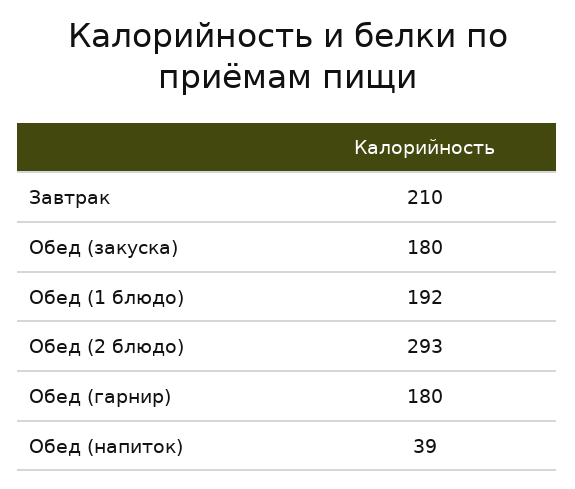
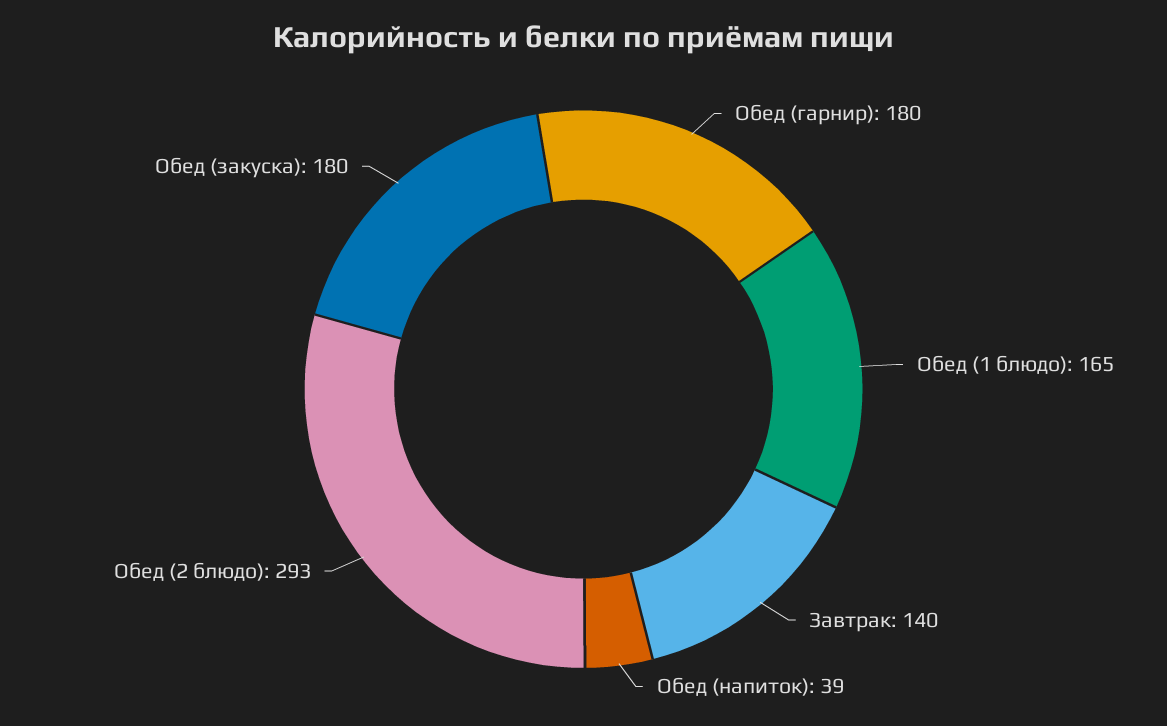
Завтрак: 210 -> 140
Обед (1 блюдо): 192 -> 165

